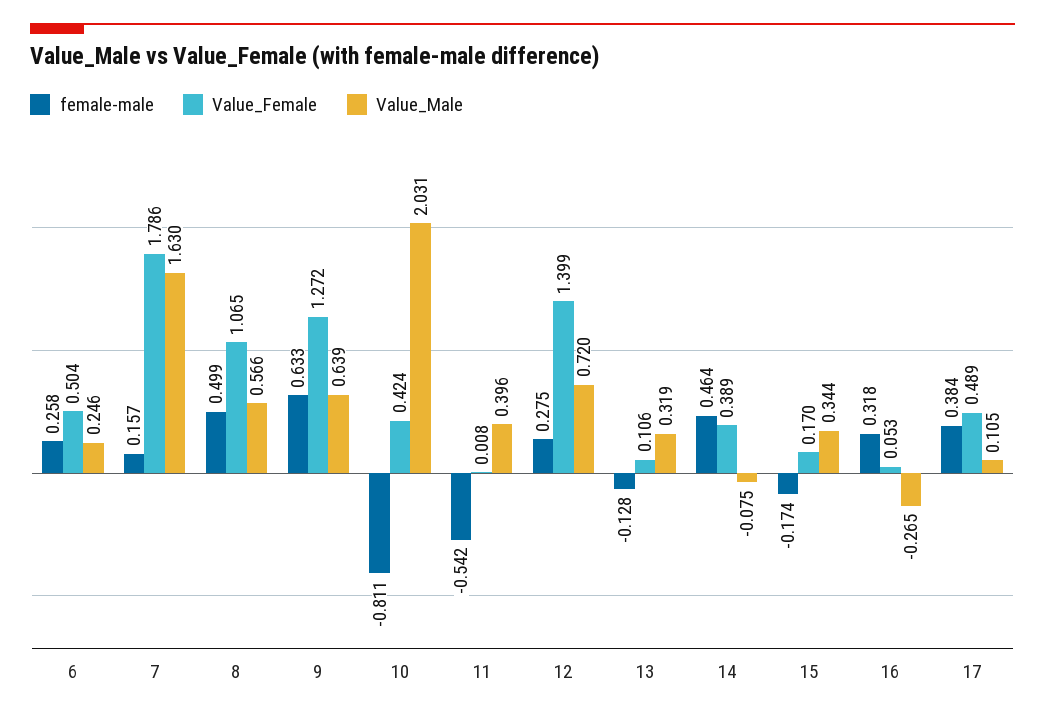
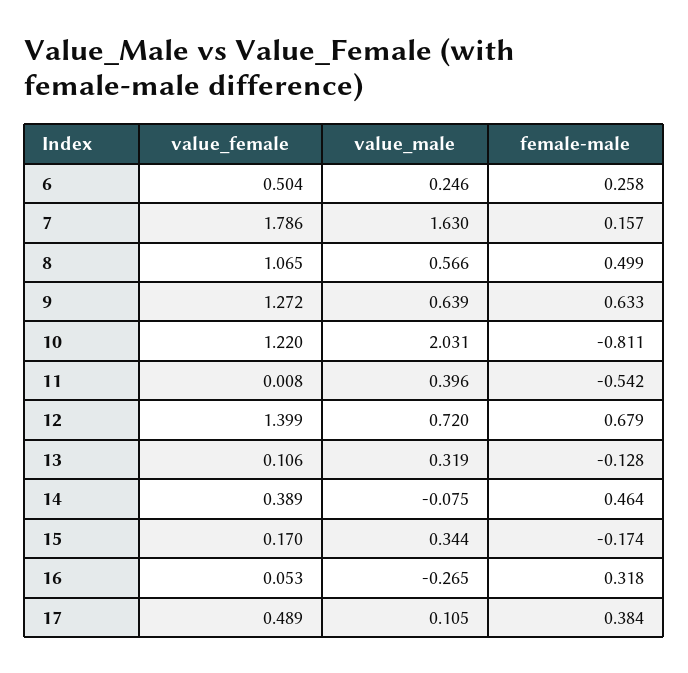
Value_Female, 10: 0.424 -> 1.22
female-male, 12: 0.275 -> 0.679

